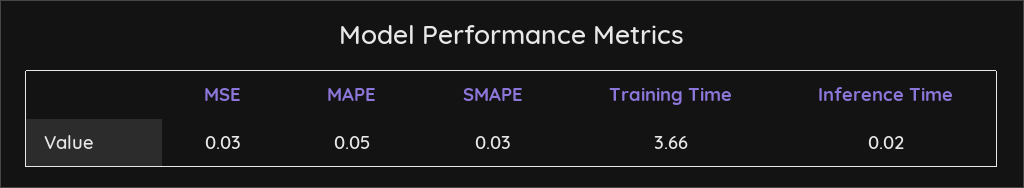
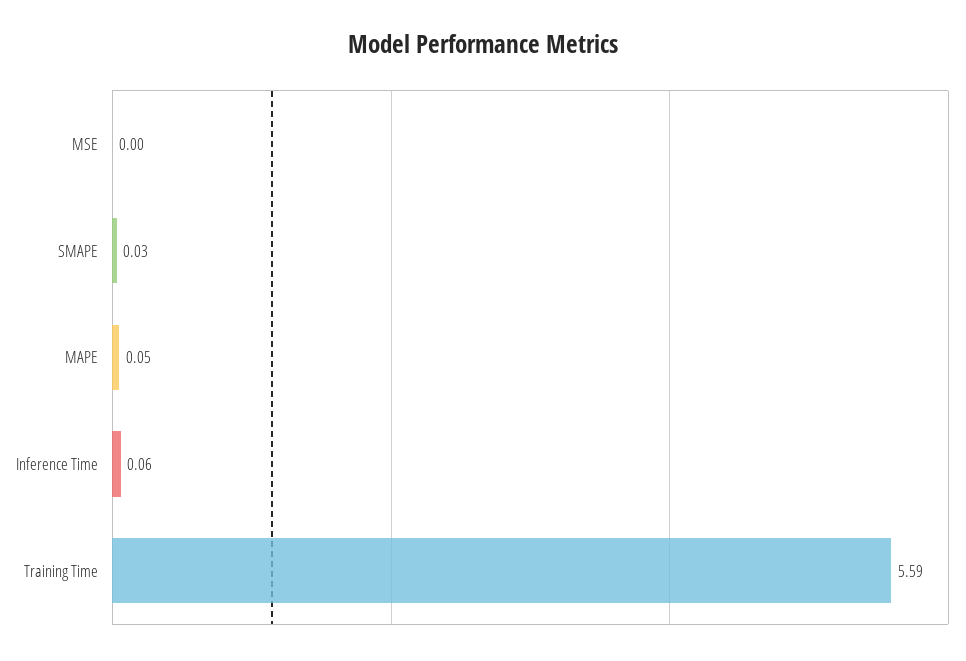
MSE: 0.03 -> 0
Training Time: 3.66 -> 5.59
Inference Time: 0.02 -> 0.06

